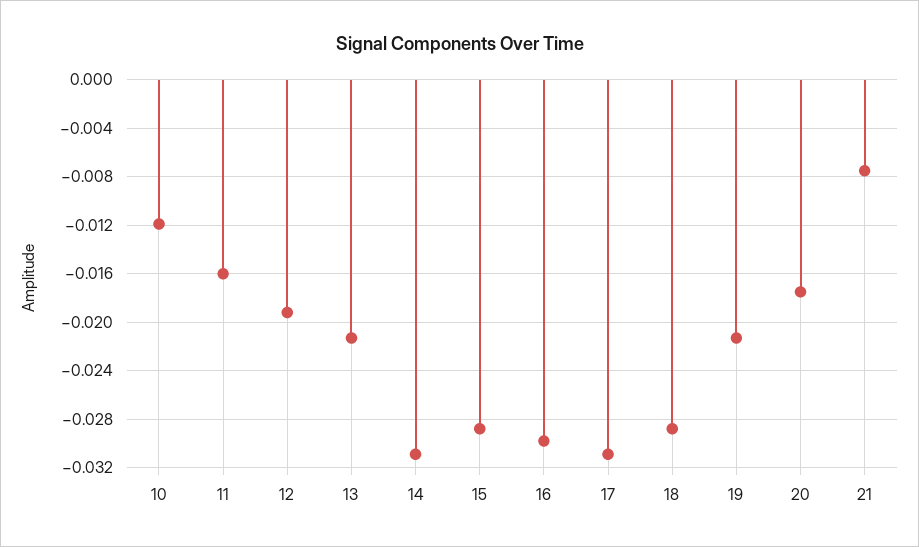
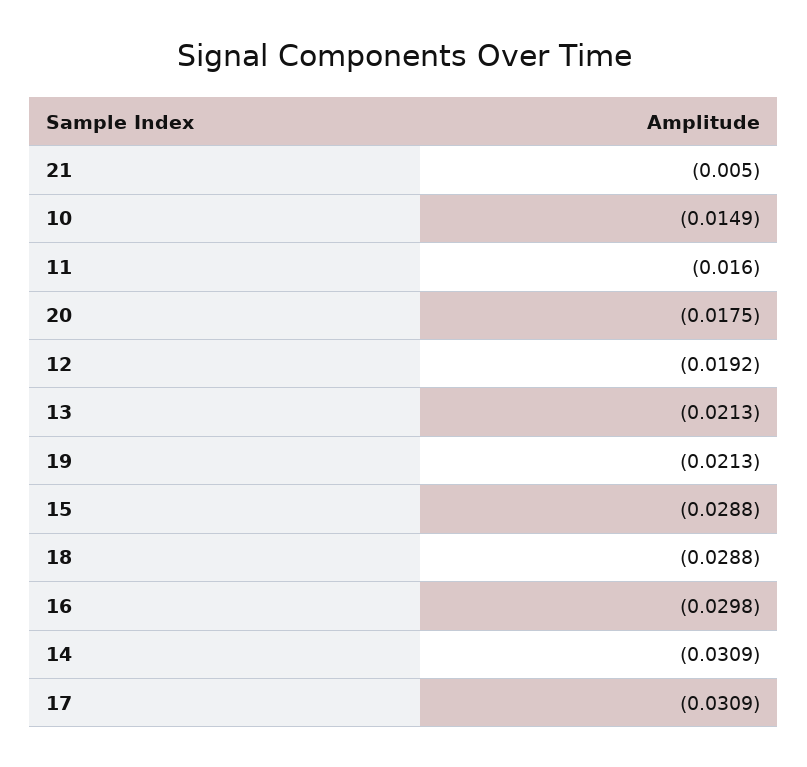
10: -0.012 -> -0.0149
21: -0.0075 -> -0.005

